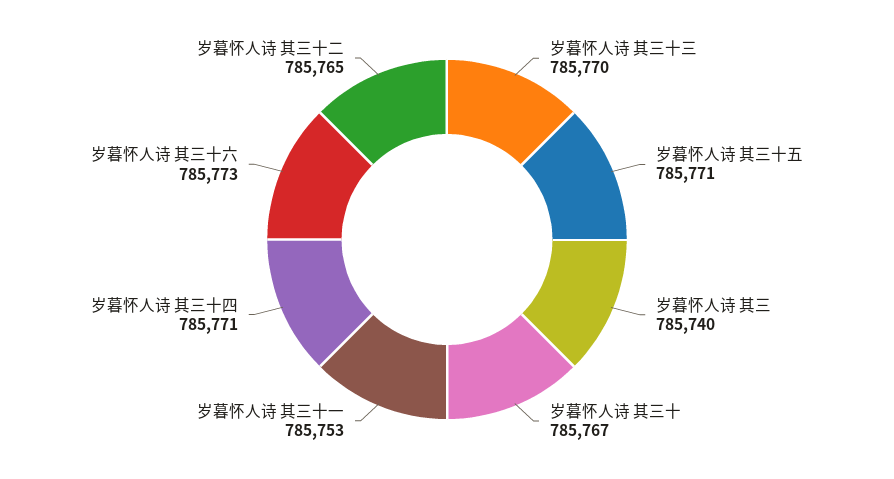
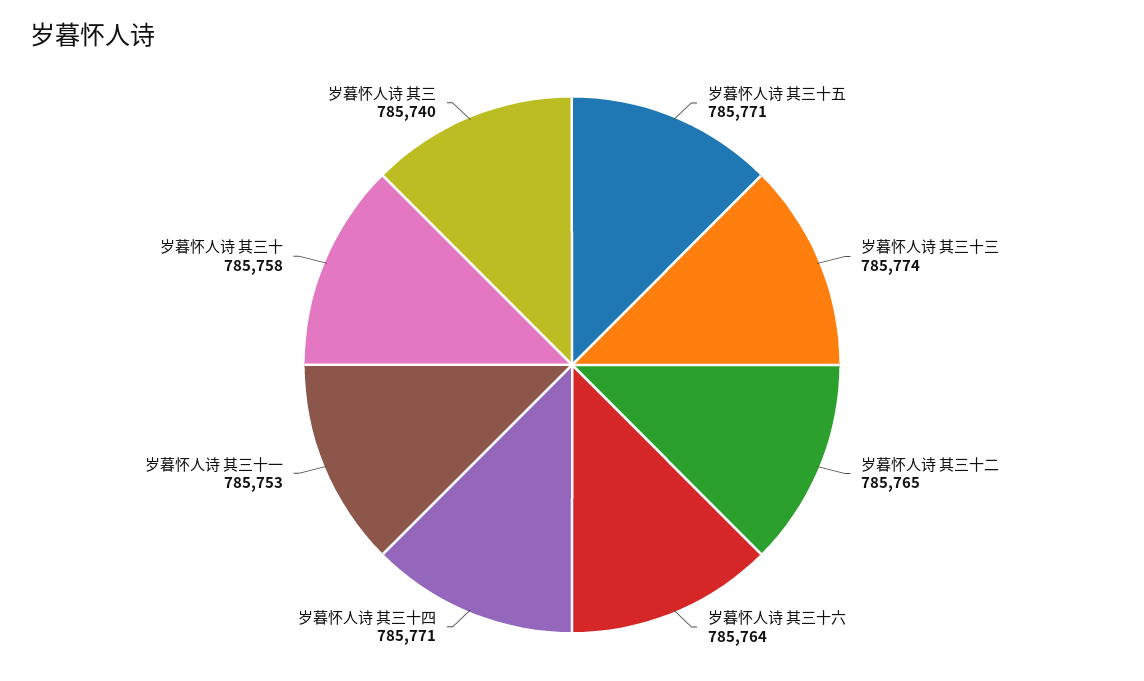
岁暮怀人诗 其三十三: 785770 -> 785774
岁暮怀人诗 其三十: 785767 -> 785758
岁暮怀人诗 其三十六: 785773 -> 785764

